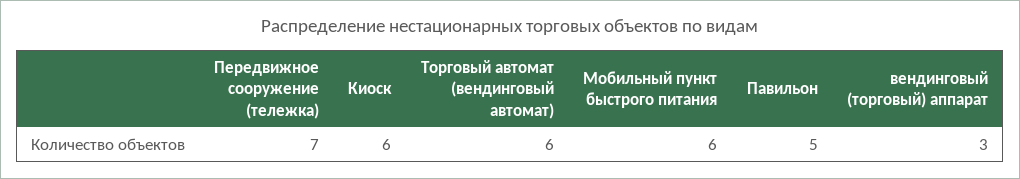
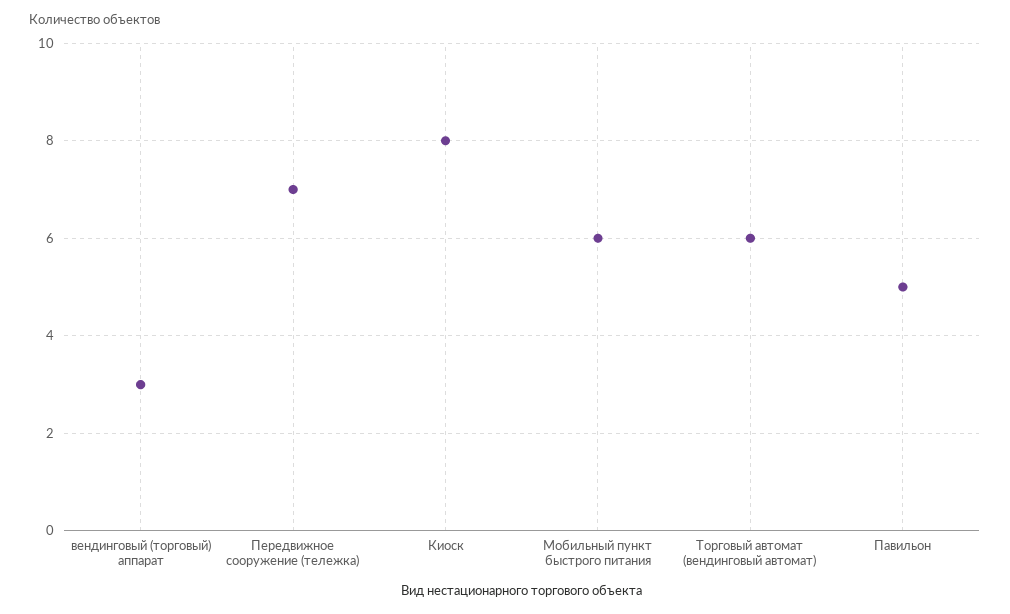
Киоск: 6 -> 8

